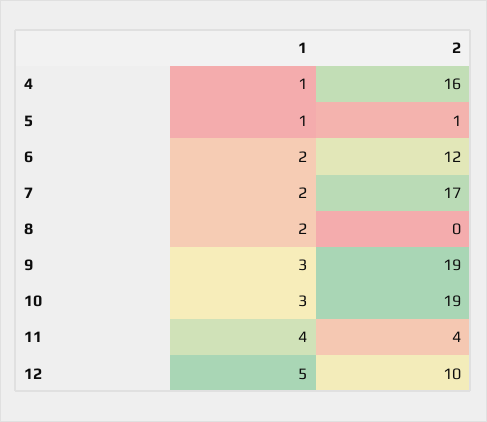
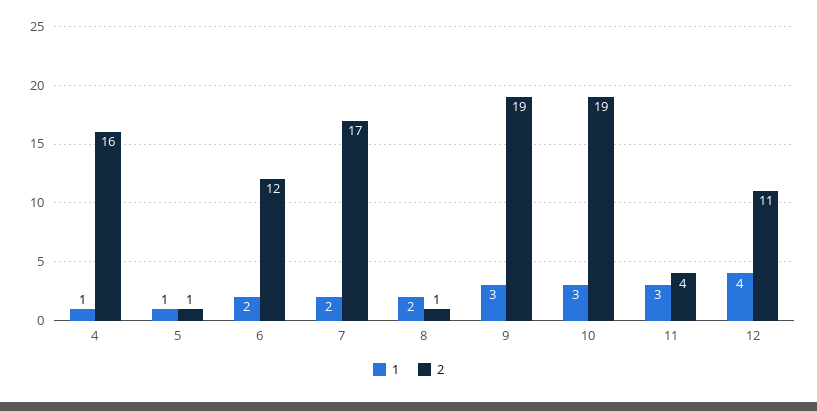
2, 8: 0 -> 1
1, 11: 4 -> 3
1, 12: 5 -> 4
2, 12: 10 -> 11

